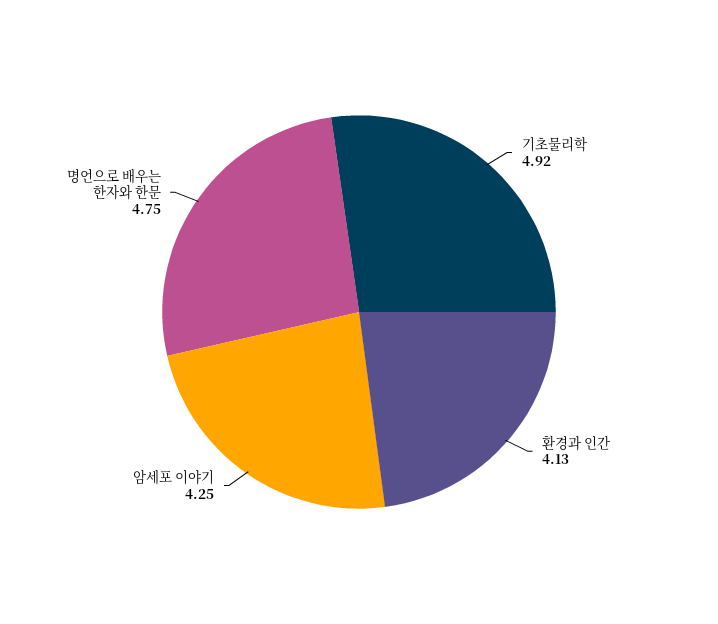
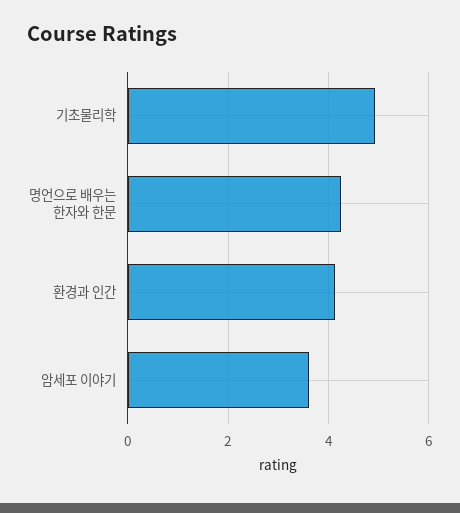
암세포 이야기: 4.25 -> 3.6
명언으로 배우는 한자와 한문: 4.75 -> 4.2

